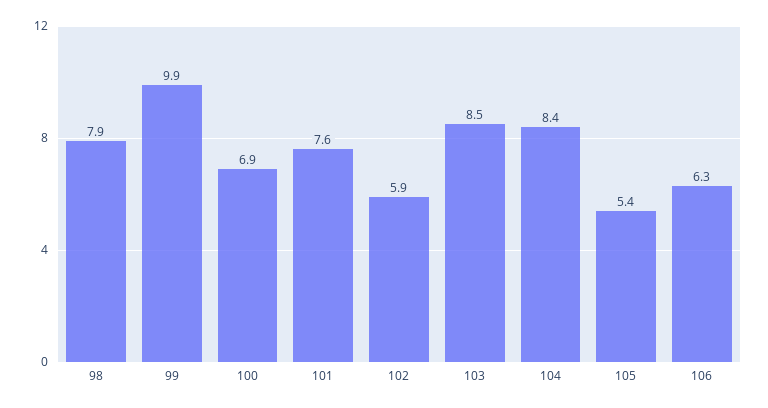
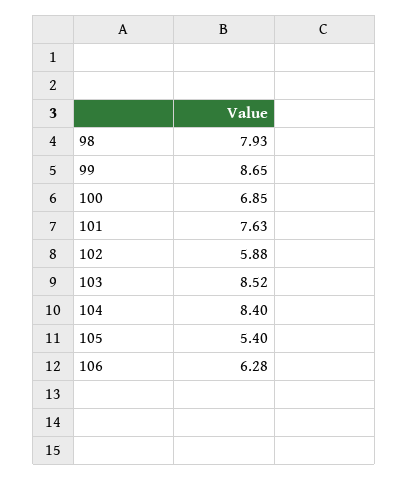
99: 9.9 -> 8.65

